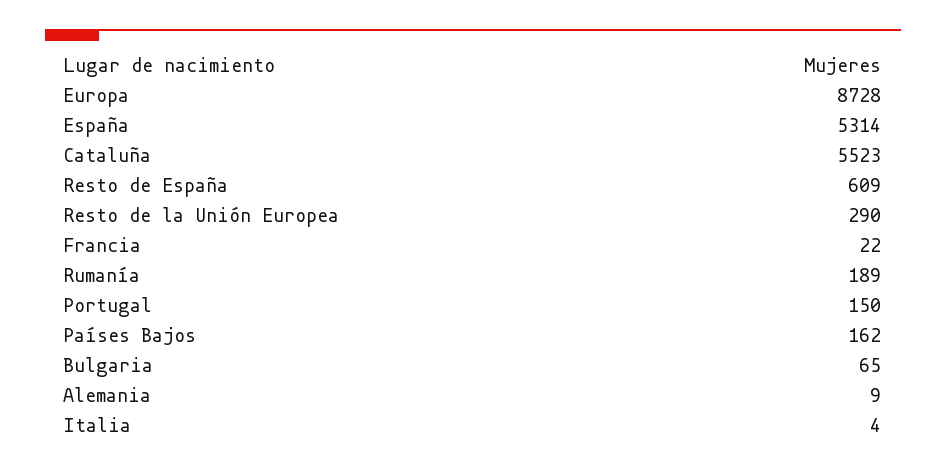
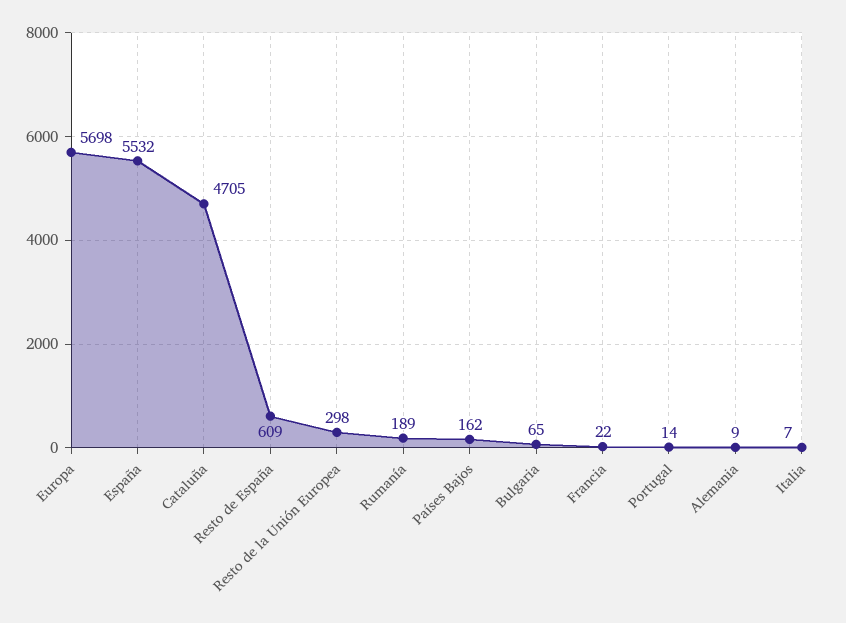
Europa: 8728 -> 5698
España: 5314 -> 5532
Cataluña: 5523 -> 4705
Resto de la Unión Europea: 290 -> 298
Portugal: 150 -> 14
Italia: 4 -> 7

